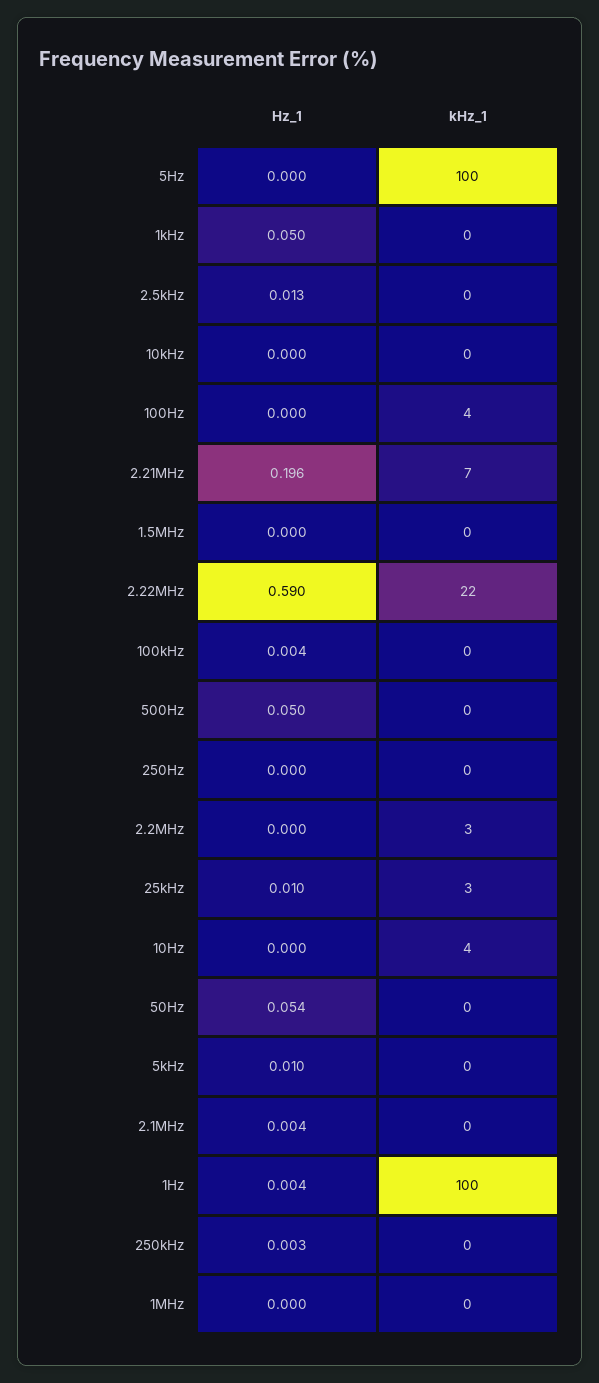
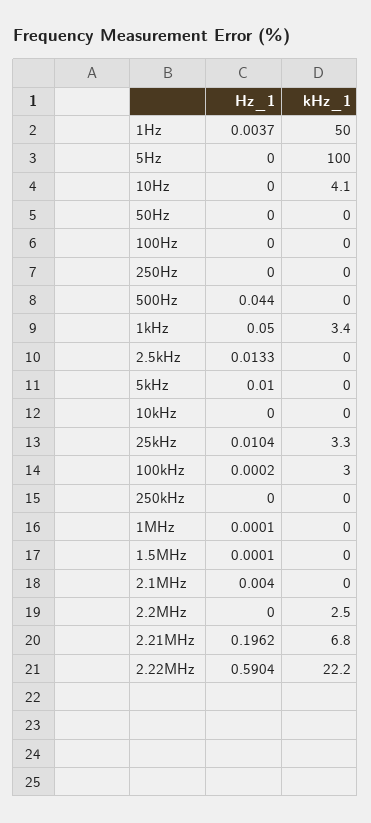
kHz_1, 1kHz: 0 -> 3.4
kHz_1, 100Hz: 4 -> 0
Hz_1, 100kHz: 0.004 -> 0.0002
kHz_1, 100kHz: 0 -> 3
Hz_1, 500Hz: 0.05 -> 0.044
Hz_1, 50Hz: 0.054 -> 0
kHz_1, 1Hz: 100 -> 50
Hz_1, 250kHz: 0.003 -> 0

